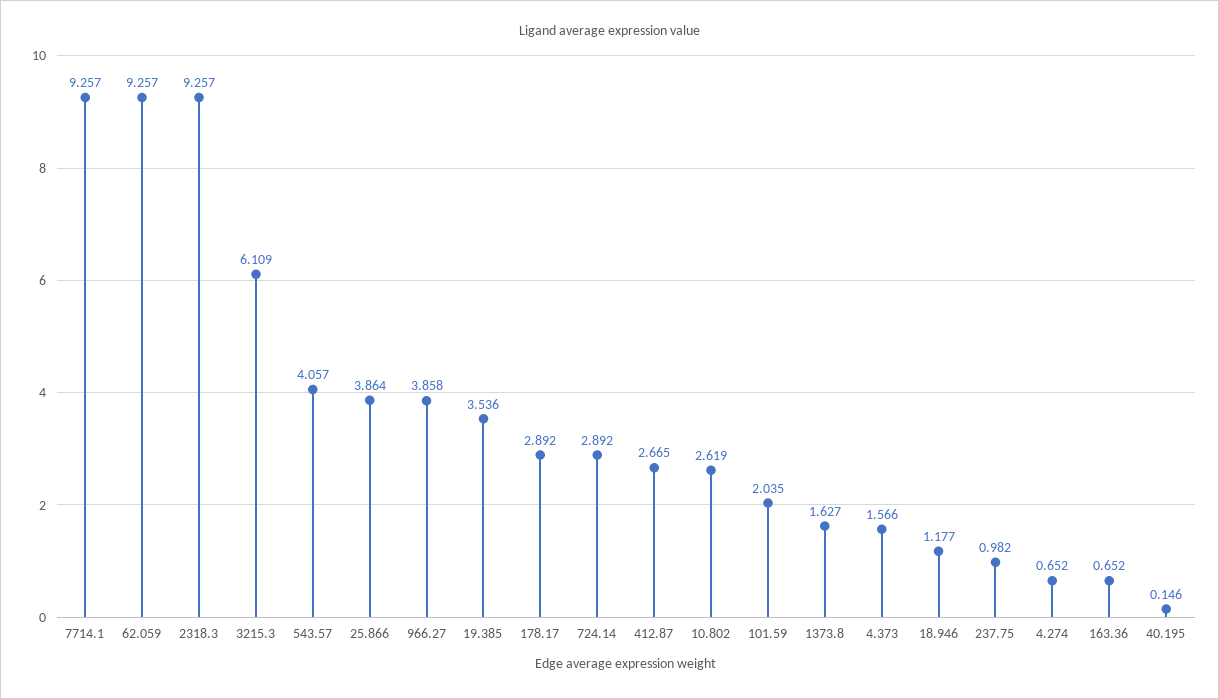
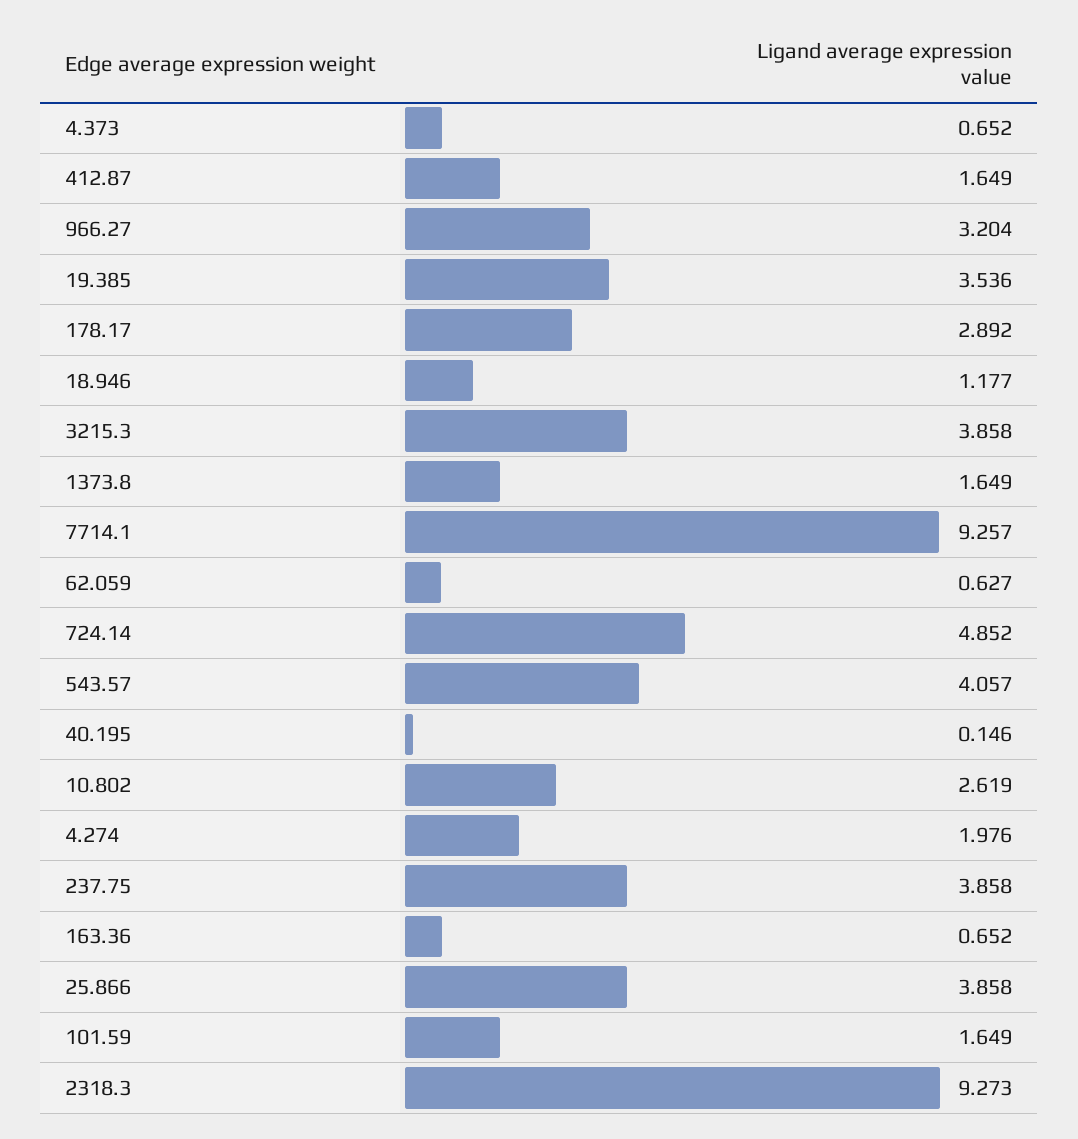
62.059: 9.257 -> 0.627
2318.3: 9.257 -> 9.273
3215.3: 6.109 -> 3.858
25.866: 3.864 -> 3.858
966.27: 3.858 -> 3.204
724.14: 2.892 -> 4.852
412.87: 2.665 -> 1.649
101.59: 2.035 -> 1.649
1373.8: 1.627 -> 1.649
4.373: 1.566 -> 0.652
237.75: 0.982 -> 3.858
4.274: 0.652 -> 1.976

